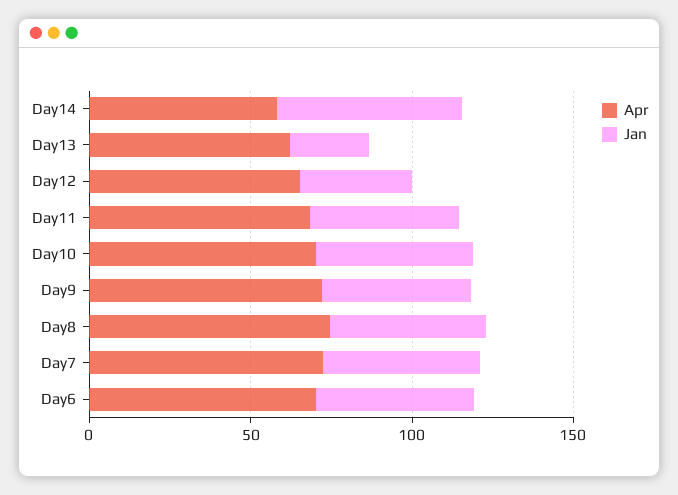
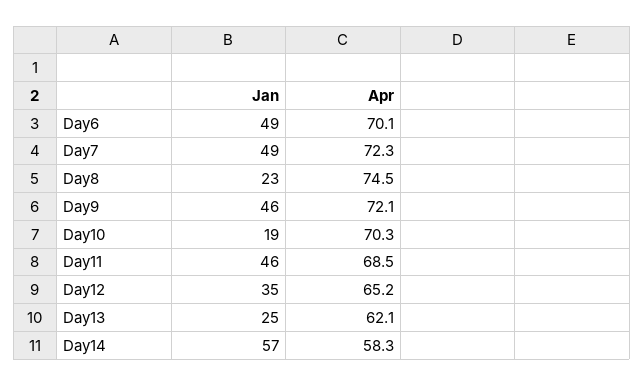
Jan, Day10: 50 -> 19
Jan, Day8: 50 -> 23

